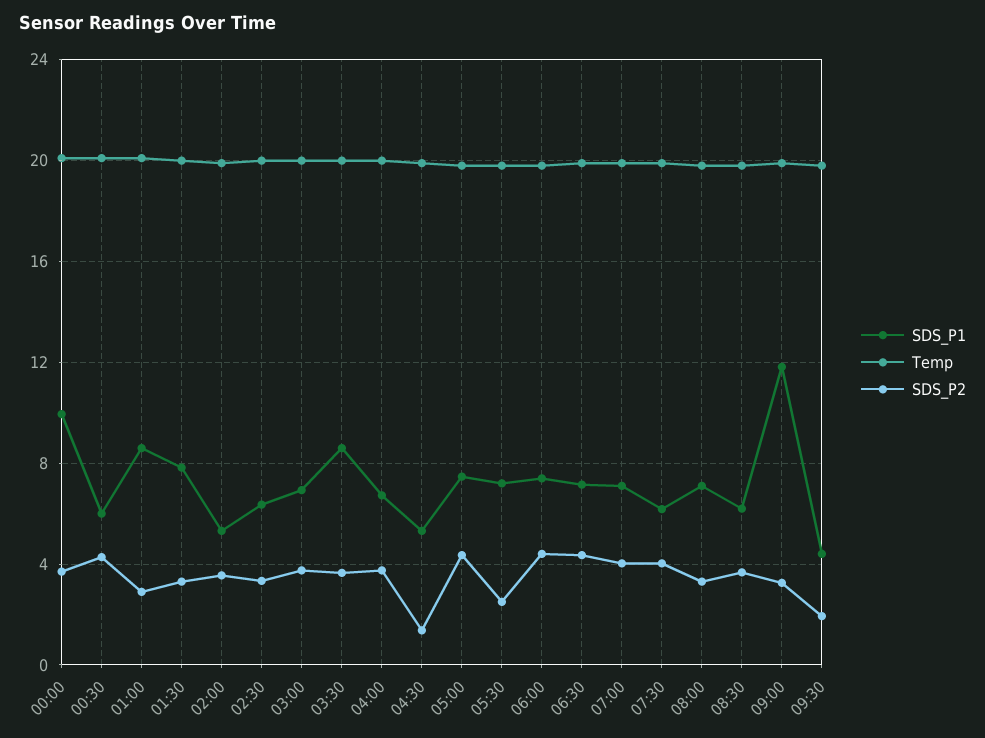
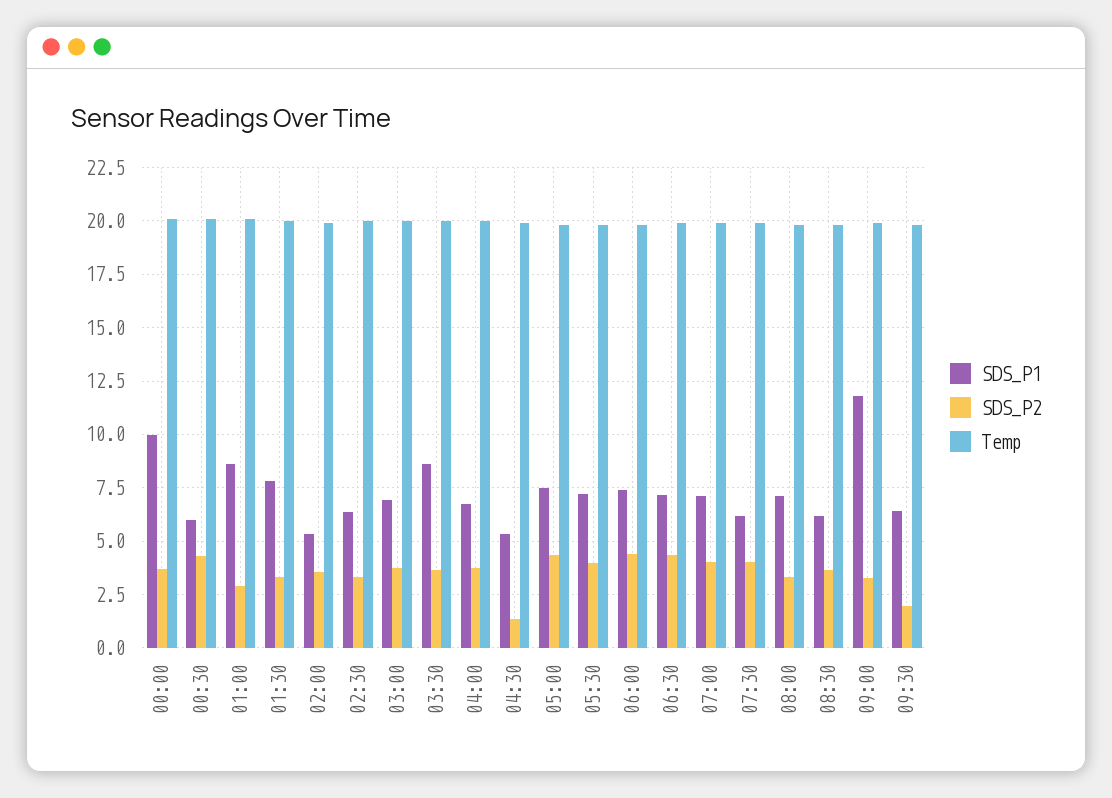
SDS_P2, 05:30: 2.5 -> 4
SDS_P1, 09:30: 4.5 -> 6.5

